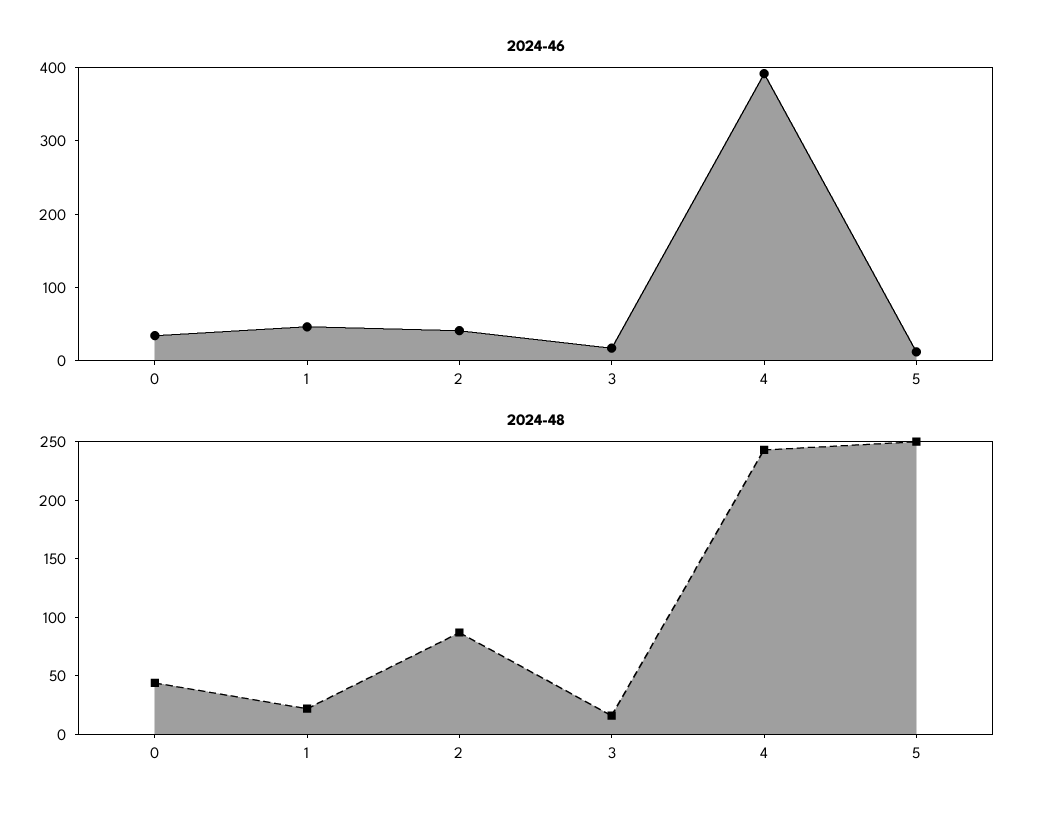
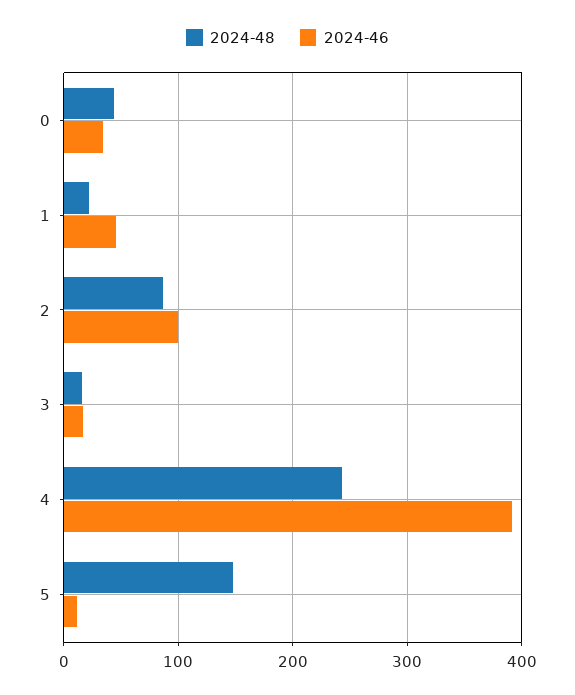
2024-46, 2: 40 -> 100
2024-48, 5: 250 -> 150

